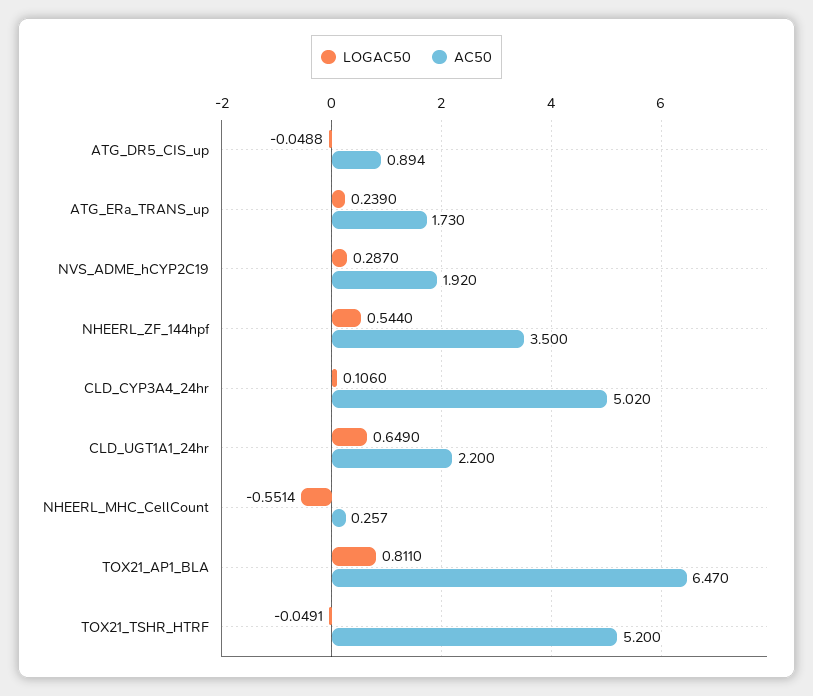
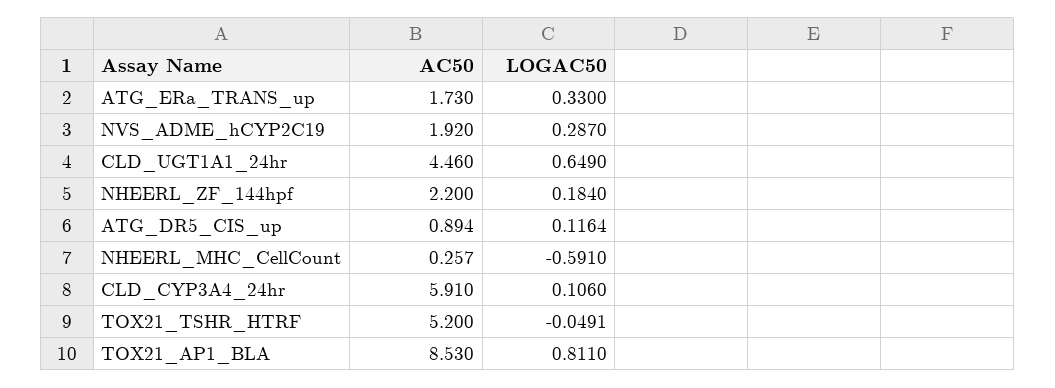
LOGAC50, ATG_DR5_CIS_up: -0.0488 -> 0.1164
LOGAC50, ATG_ERa_TRANS_up: 0.239 -> 0.33
LOGAC50, NHEERL_ZF_144hpf: 0.544 -> 0.184
AC50, NHEERL_ZF_144hpf: 3.5 -> 2.2
AC50, CLD_CYP3A4_24hr: 5.02 -> 5.91
AC50, CLD_UGT1A1_24hr: 2.2 -> 4.46
LOGAC50, NHEERL_MHC_CellCount: -0.5514 -> -0.591
AC50, TOX21_AP1_BLA: 6.47 -> 8.53

